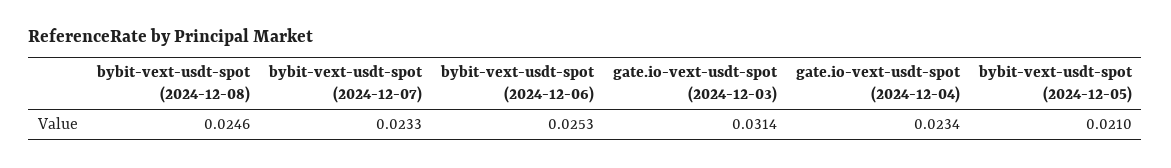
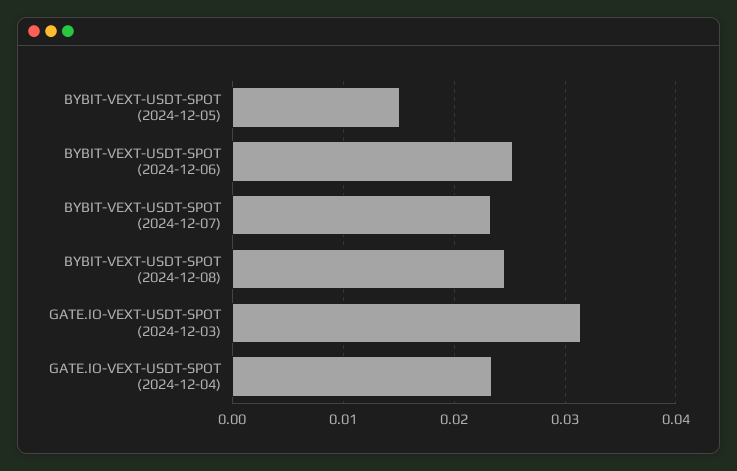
bybit-vext-usdt-spot (2024-12-05): 0.021 -> 0.015

